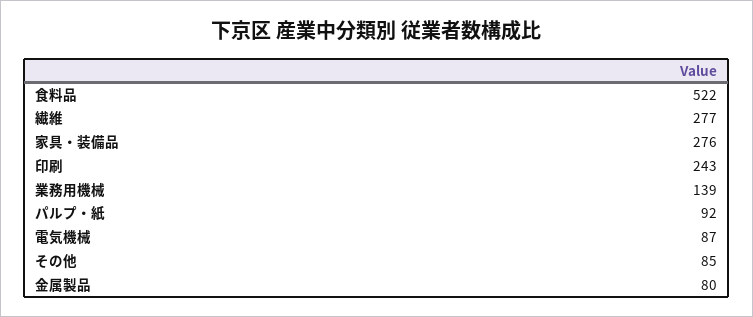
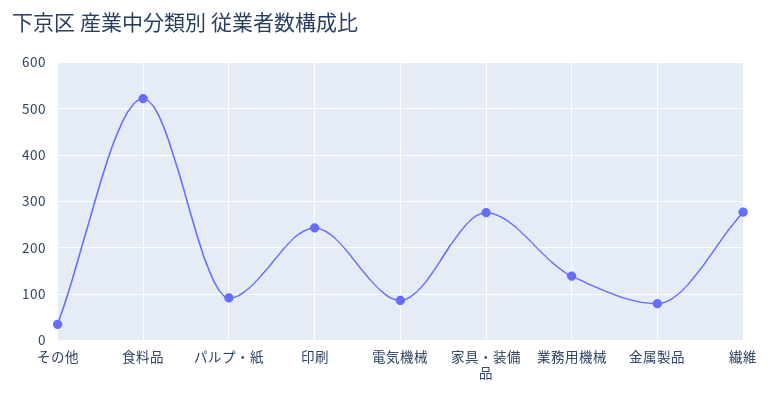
その他: 85 -> 40

